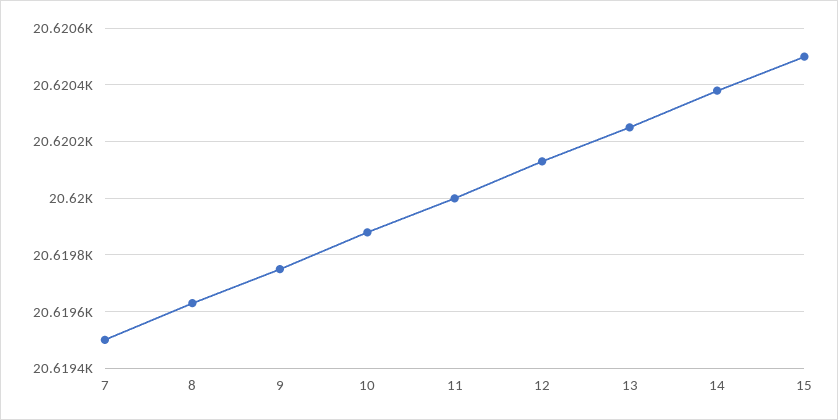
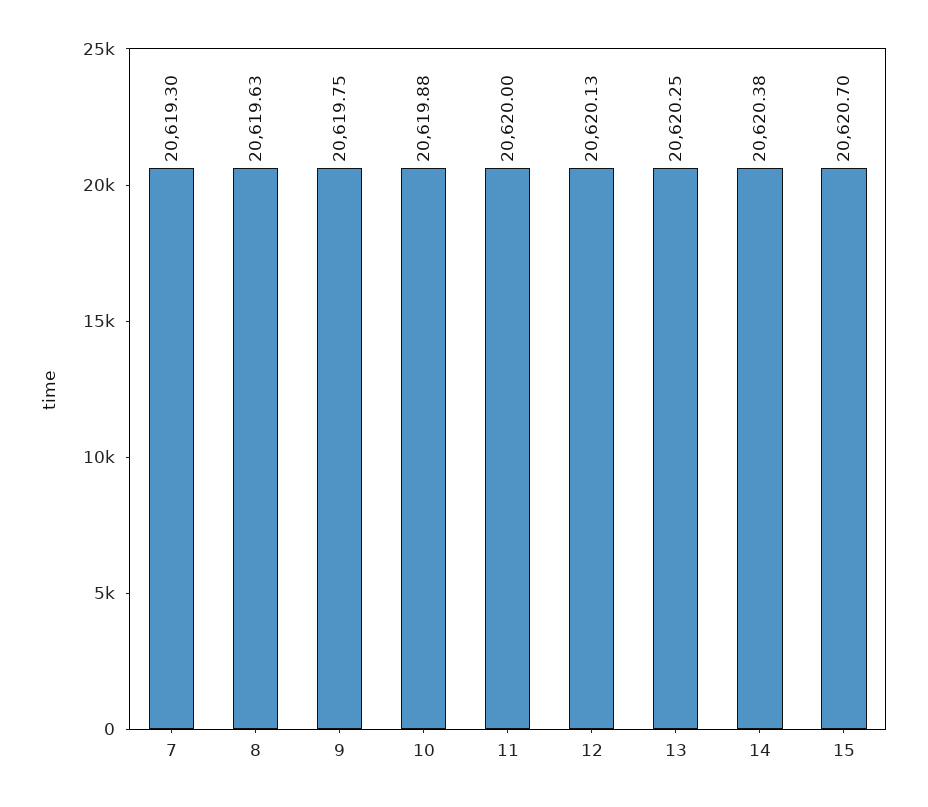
7: 20619.5 -> 20619.3
15: 20620.5 -> 20620.7

